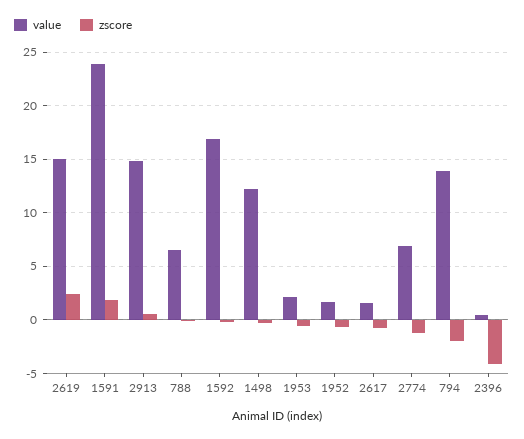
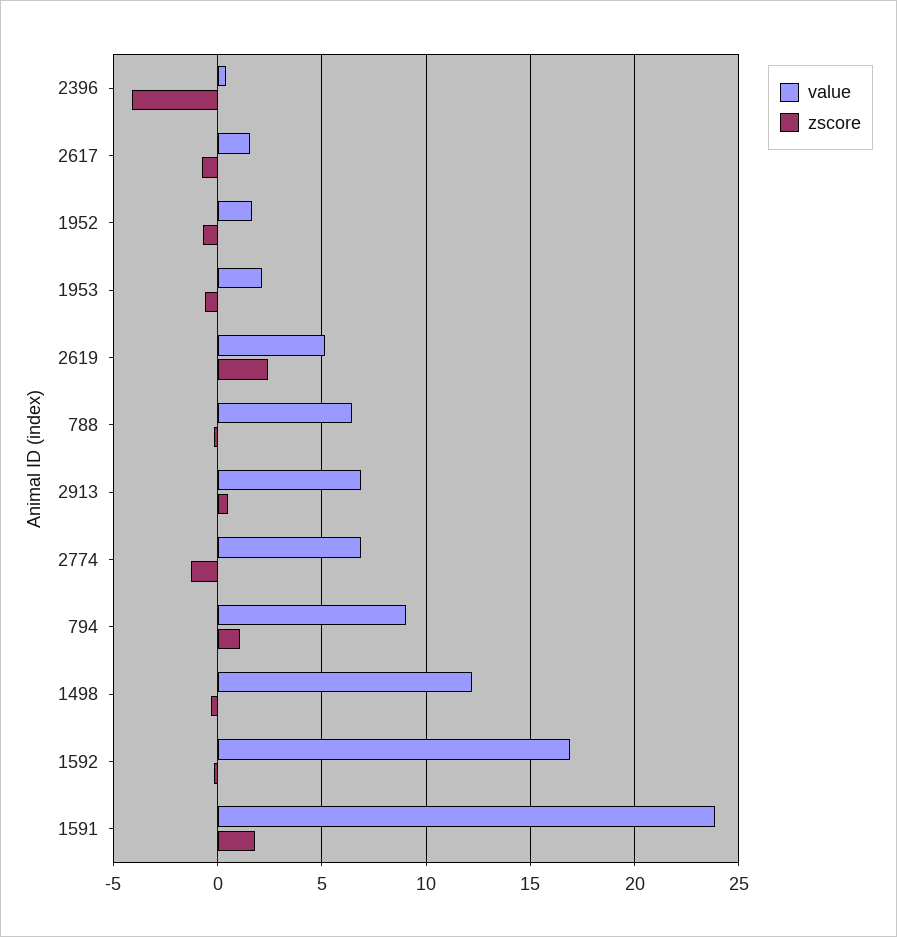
value, 2619: 15 -> 5
value, 2913: 15 -> 7
value, 794: 14 -> 9
zscore, 794: -2 -> 1

